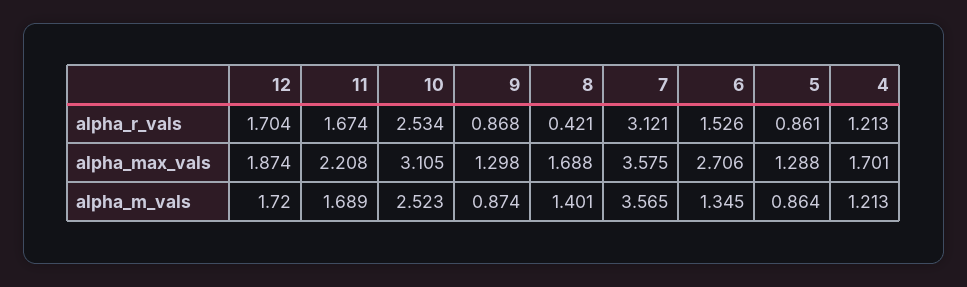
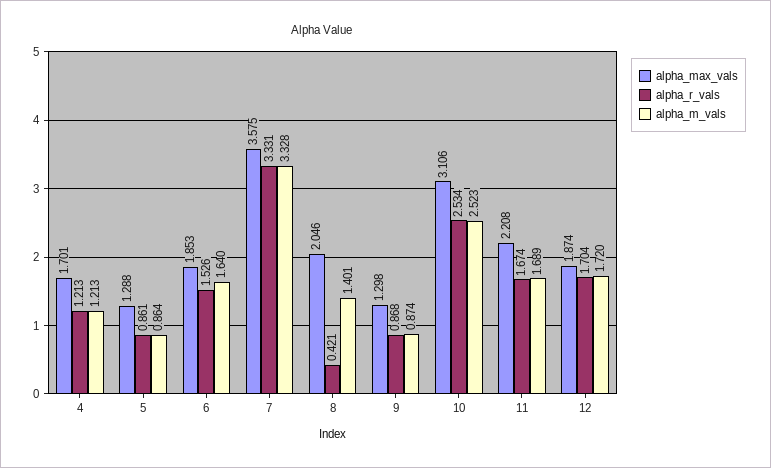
alpha_r_vals, 7: 3.121 -> 3.331
alpha_max_vals, 10: 3.105 -> 3.106
alpha_max_vals, 8: 1.688 -> 2.046
alpha_max_vals, 6: 2.706 -> 1.853
alpha_m_vals, 7: 3.565 -> 3.328
alpha_m_vals, 6: 1.345 -> 1.64

